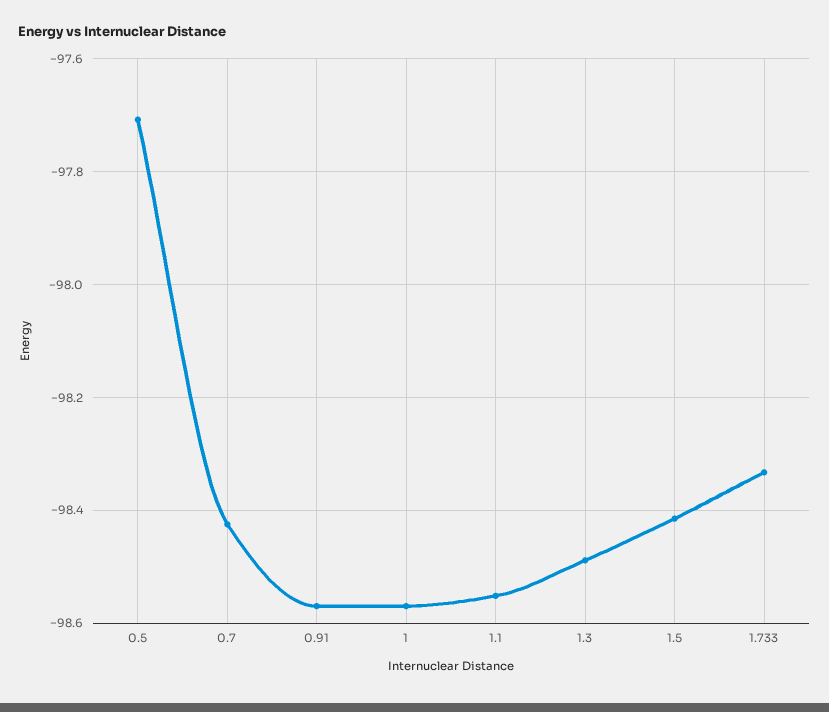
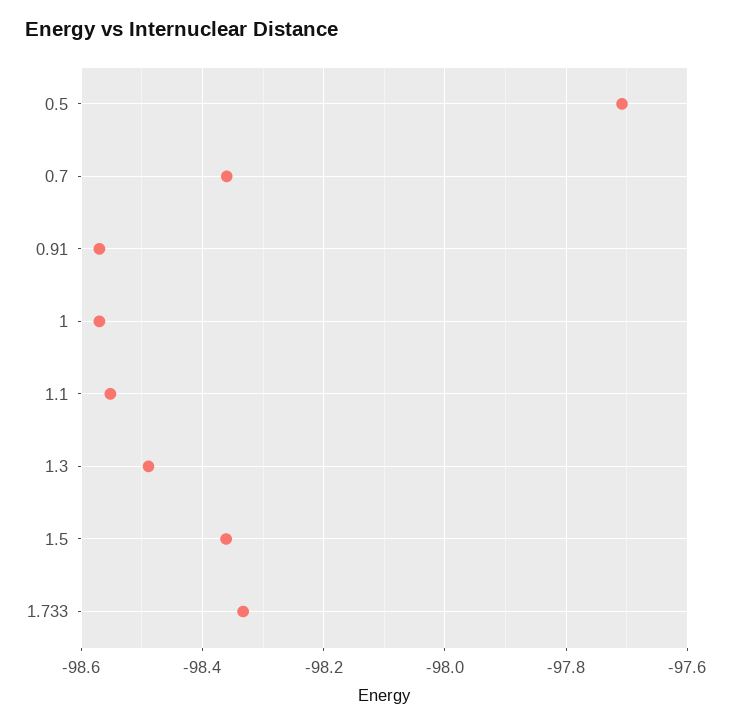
0.7: -98.42 -> -98.36
1.5: -98.42 -> -98.36

